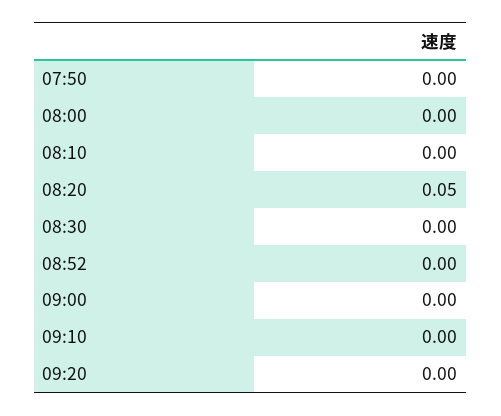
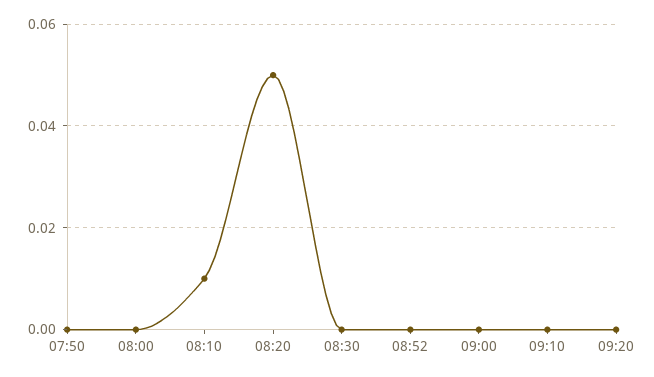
08:10: 0 -> 0.01

